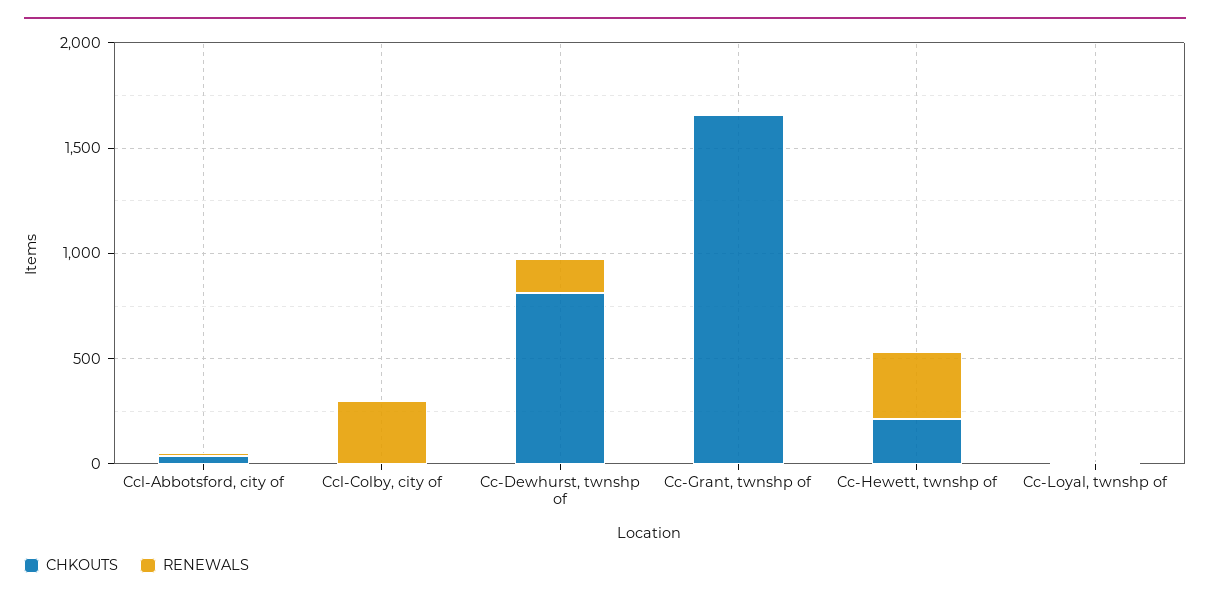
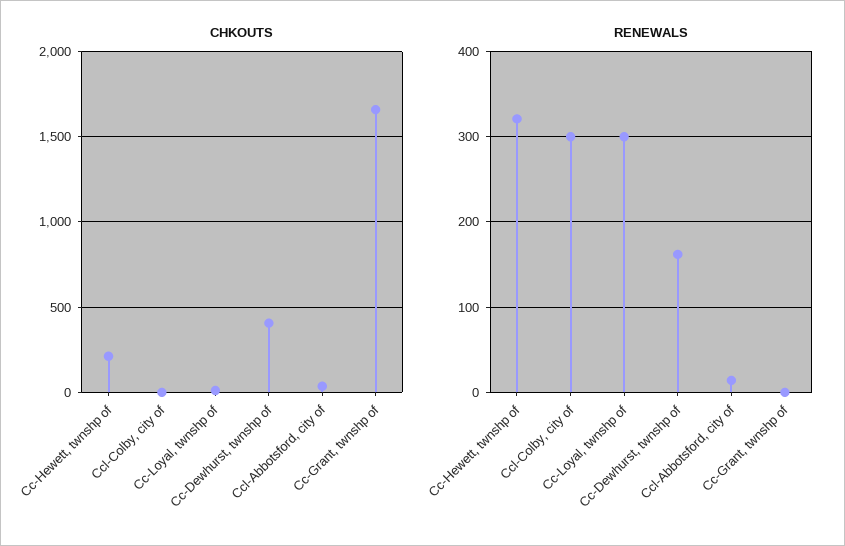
CHKOUTS, Cc-Dewhurst, twnshp of: 800 -> 400
RENEWALS, Cc-Loyal, twnshp of: 0 -> 300

